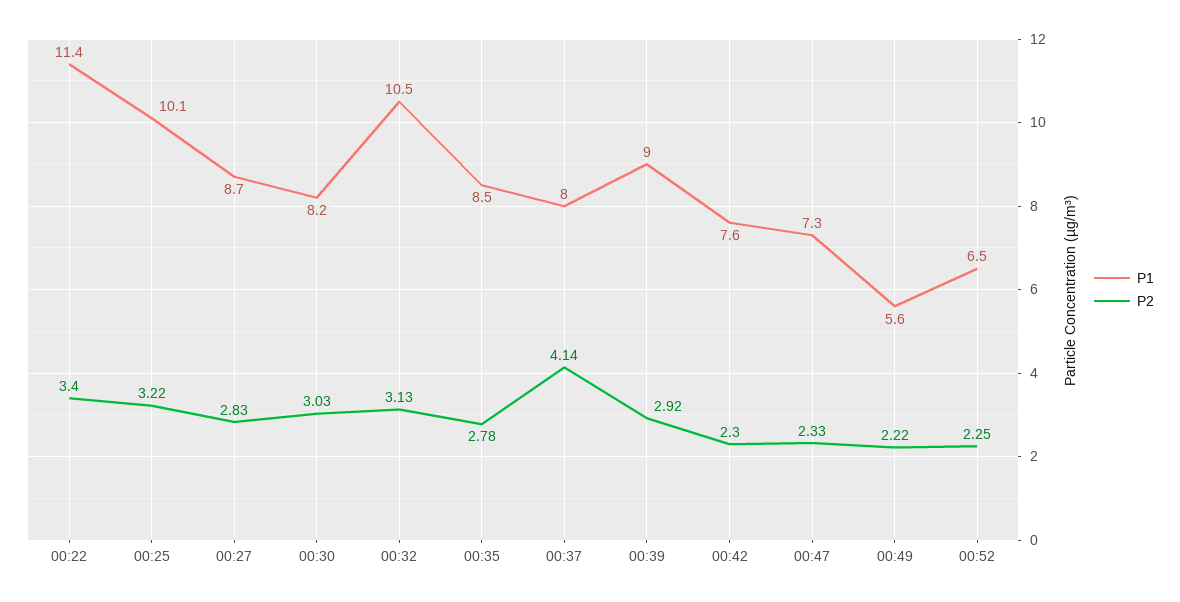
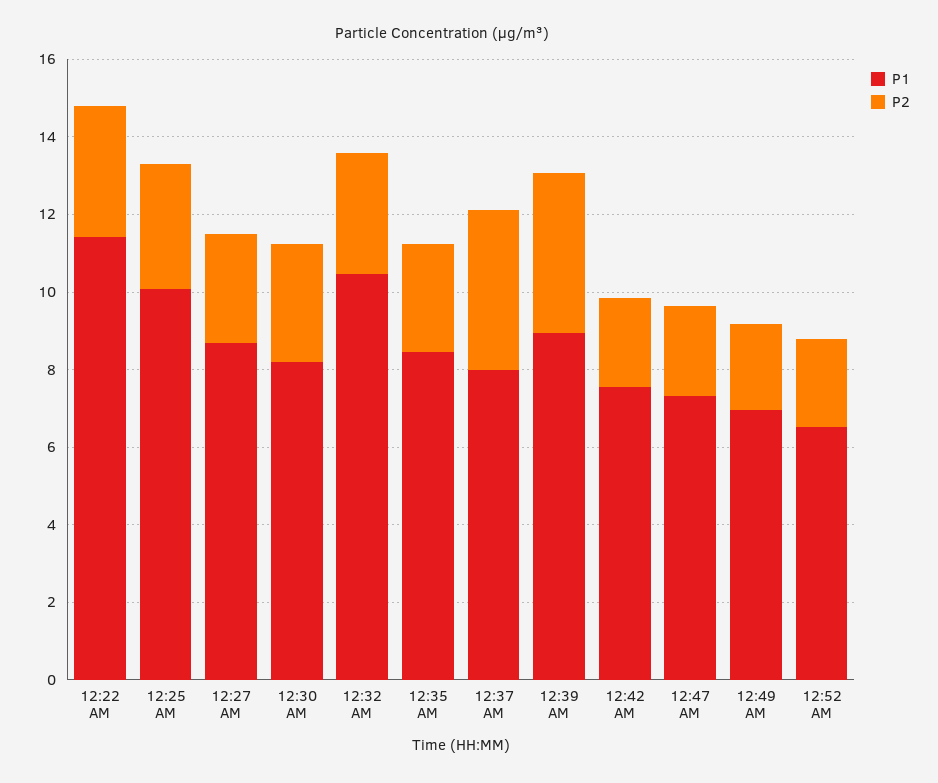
P2, 00:39: 2.92 -> 4
P1, 00:49: 5.6 -> 7

